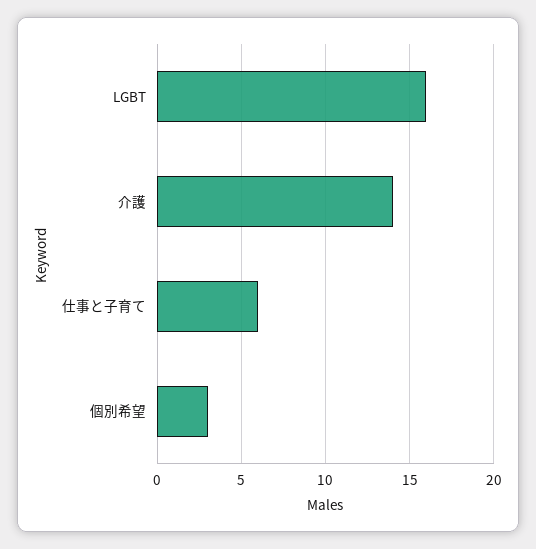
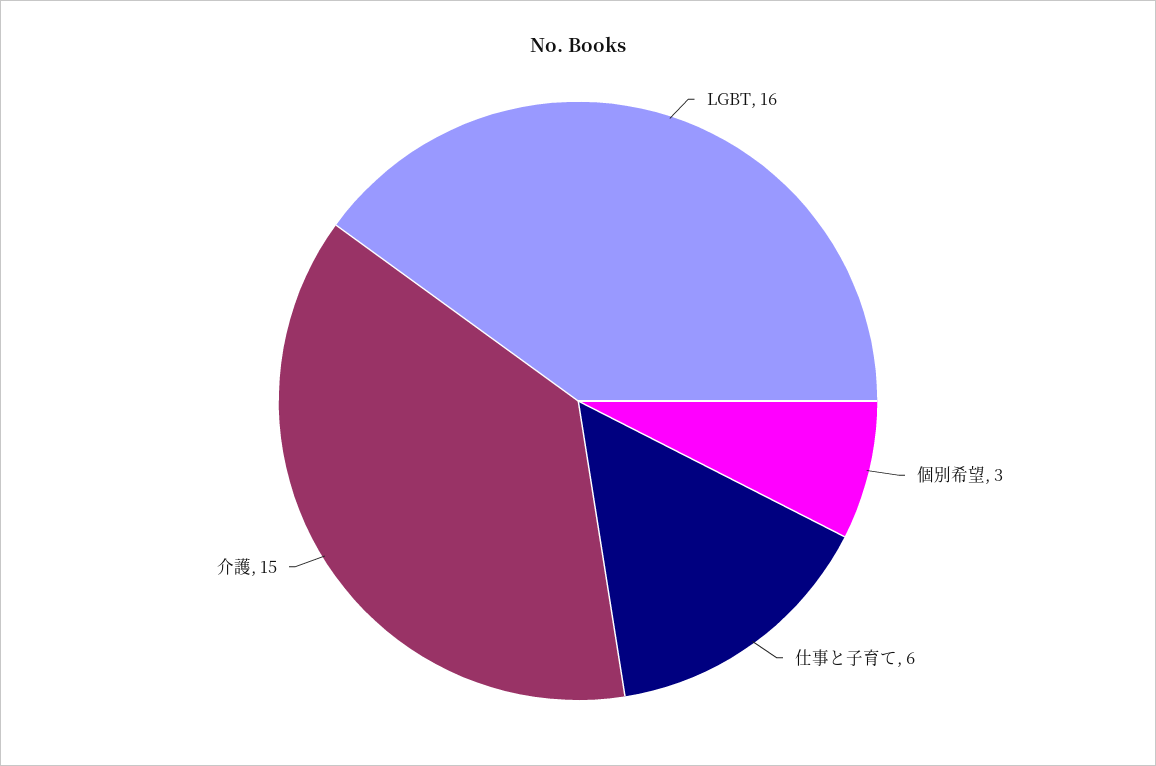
介護: 14 -> 15

